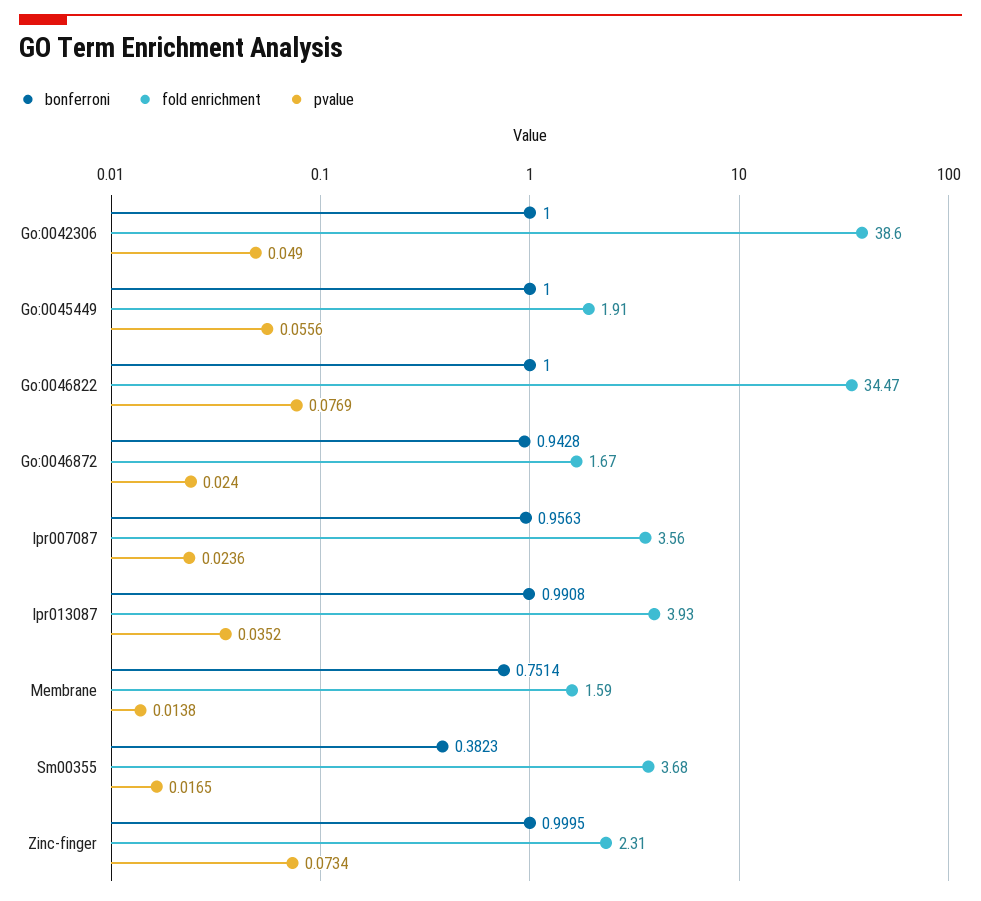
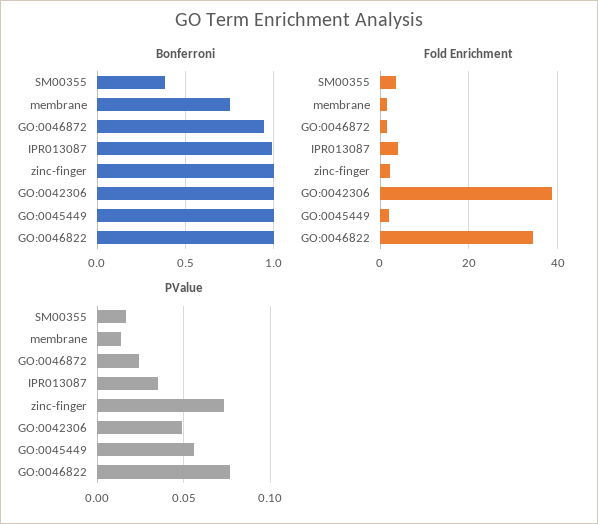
bonferroni, Ipr007087: 0.9563 -> none
fold enrichment, Ipr007087: 3.56 -> none
pvalue, Ipr007087: 0.0236 -> none

